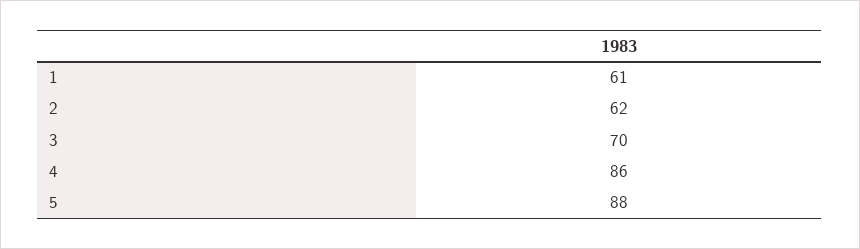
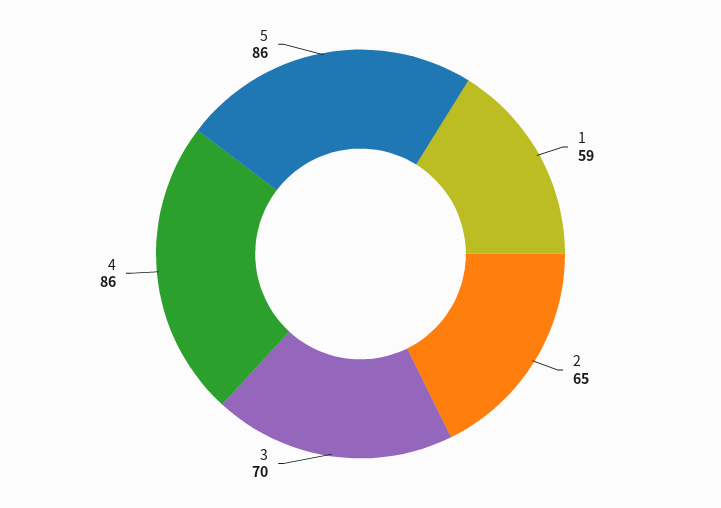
1: 61 -> 59
2: 62 -> 65
5: 88 -> 86

